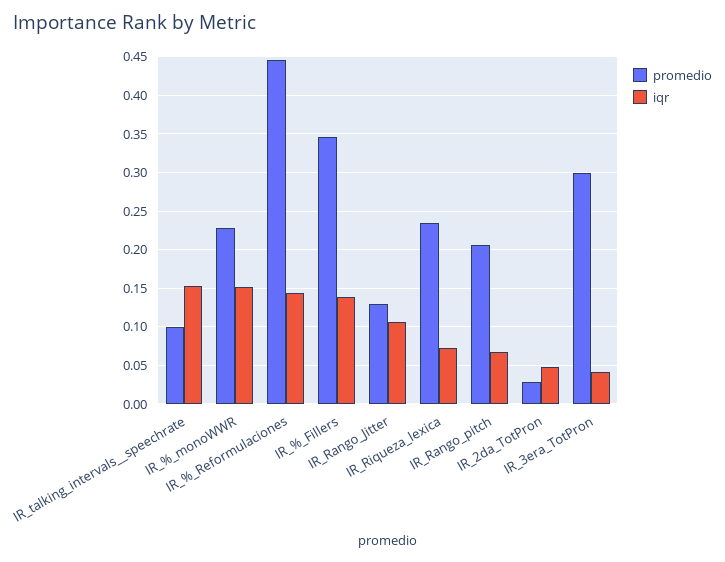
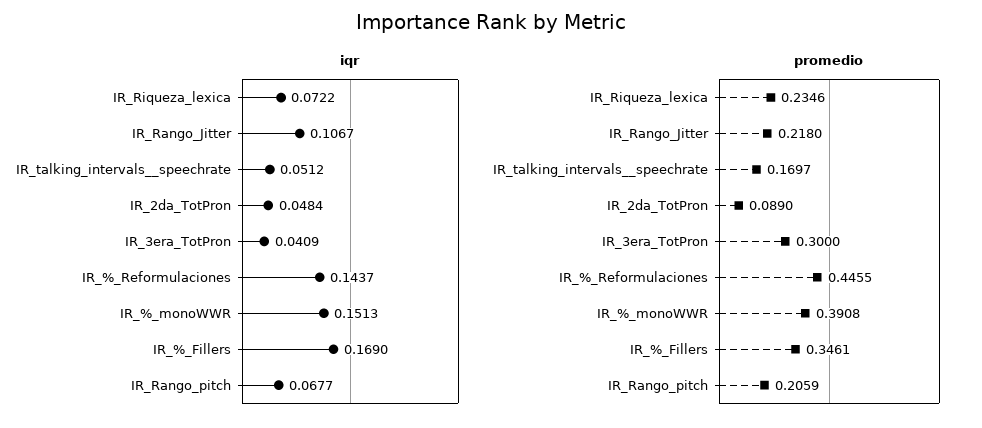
promedio, IR_talking_intervals__speechrate: 0.1 -> 0.1697
iqr, IR_talking_intervals__speechrate: 0.15 -> 0.0512
promedio, IR_%_monoWWR: 0.23 -> 0.3908
iqr, IR_%_Fillers: 0.14 -> 0.169
promedio, IR_Rango_Jitter: 0.13 -> 0.218
promedio, IR_2da_TotPron: 0.03 -> 0.089

